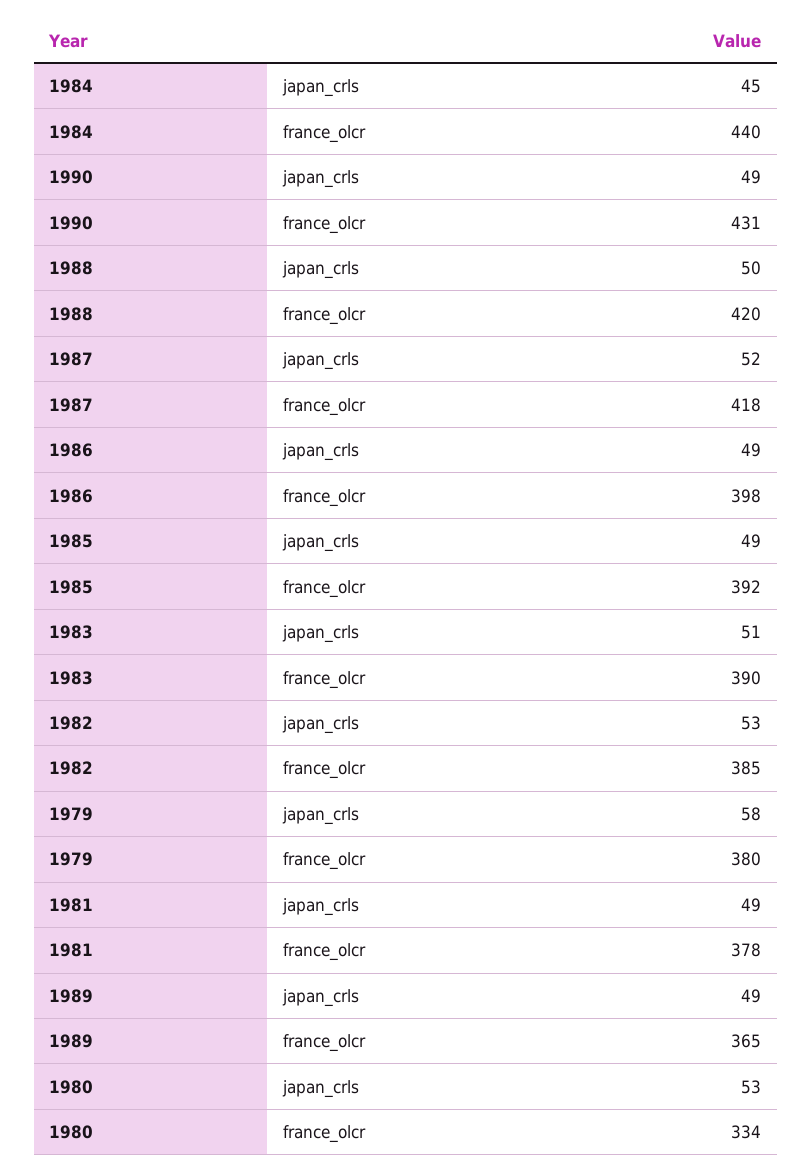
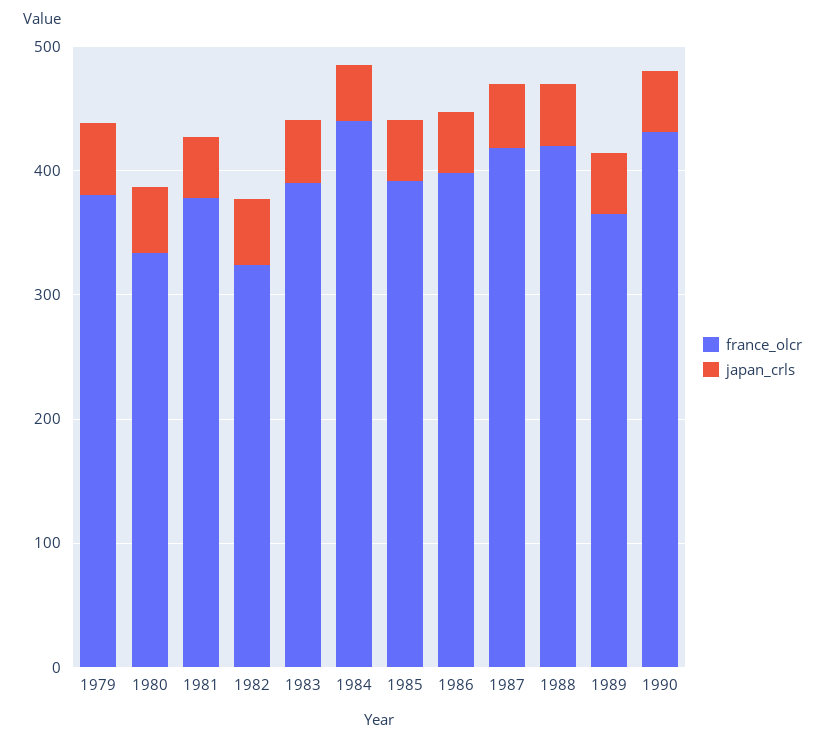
france_olcr, 1982: 385 -> 320

